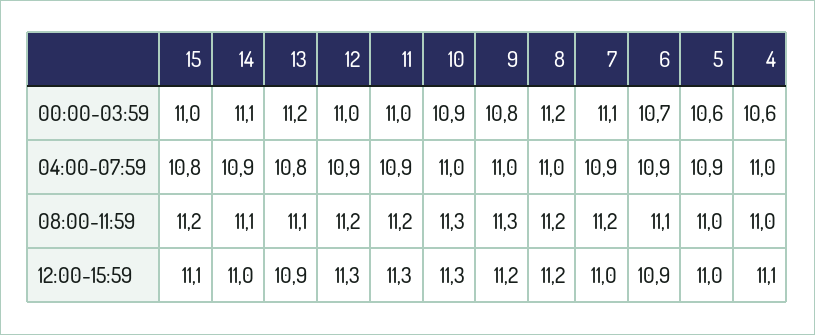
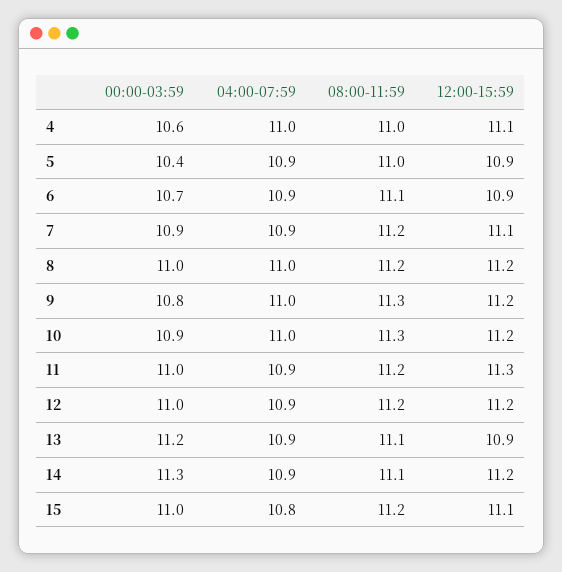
14, 00:00-03:59: 11.1 -> 11.3
8, 00:00-03:59: 11.2 -> 11
7, 00:00-03:59: 11.1 -> 10.9
5, 00:00-03:59: 10.6 -> 10.4
13, 04:00-07:59: 10.8 -> 10.9
14, 12:00-15:59: 11 -> 11.2
12, 12:00-15:59: 11.3 -> 11.2
10, 12:00-15:59: 11.3 -> 11.2
7, 12:00-15:59: 11 -> 11.1
5, 12:00-15:59: 11 -> 10.9

